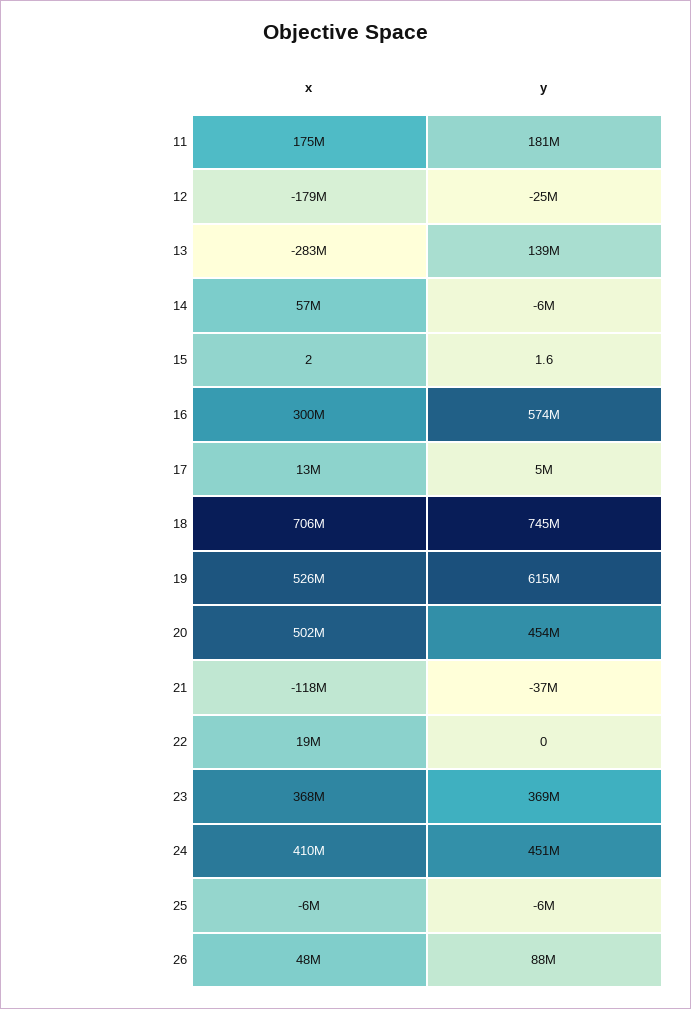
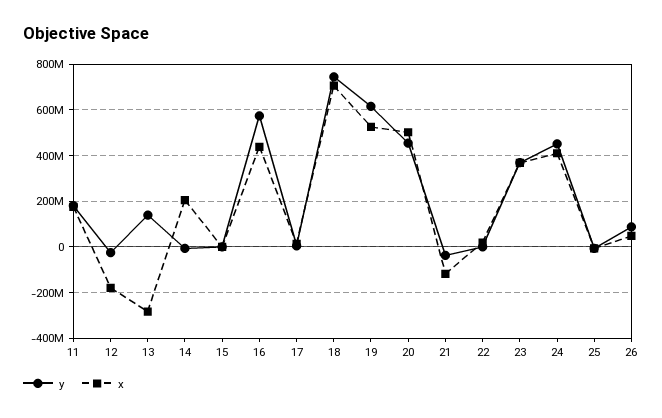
x, 14: 57000000 -> 200000000
x, 16: 300000000 -> 450000000

